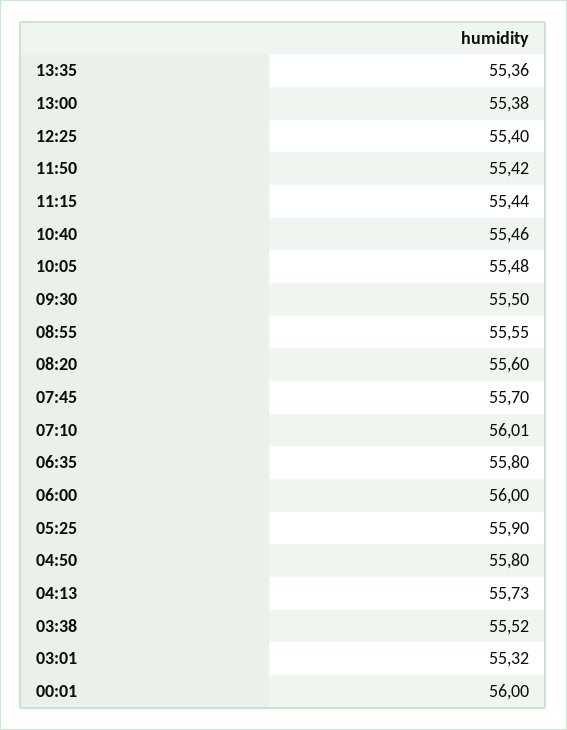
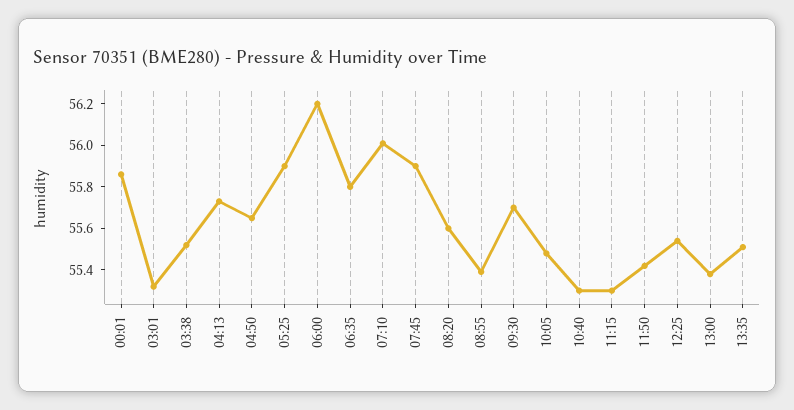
13:35: 55.36 -> 55.5
12:25: 55.4 -> 55.55
11:15: 55.44 -> 55.3
10:40: 55.46 -> 55.3
09:30: 55.5 -> 55.7
08:55: 55.55 -> 55.4
07:45: 55.7 -> 55.9
06:00: 56 -> 56.2
04:50: 55.8 -> 55.65
00:01: 56 -> 55.85

